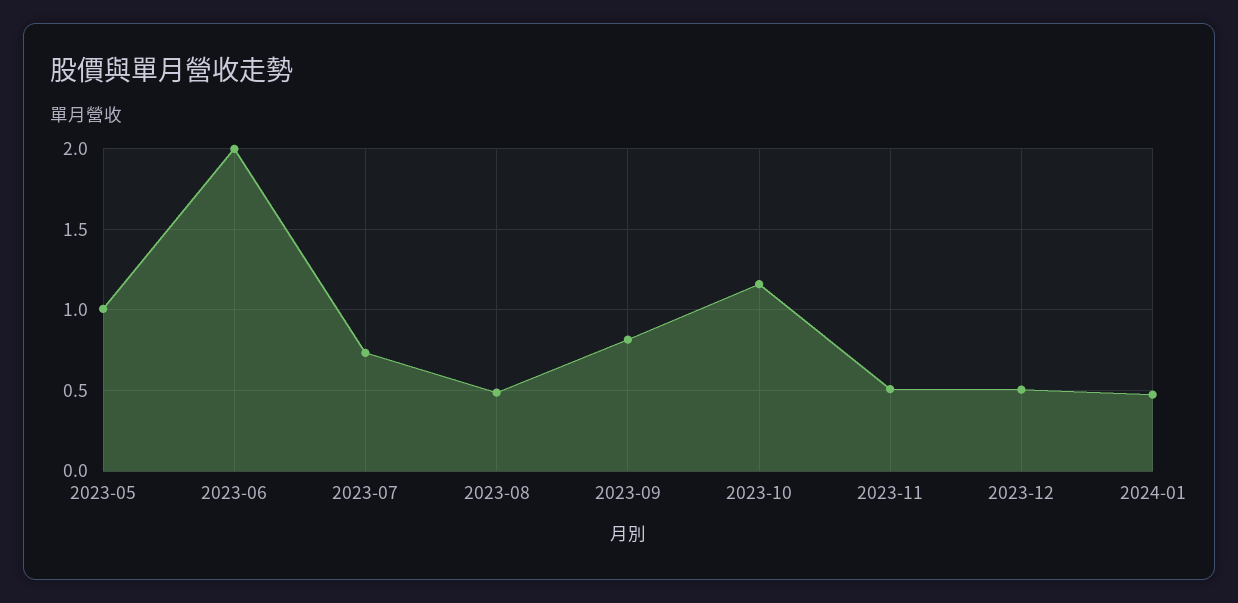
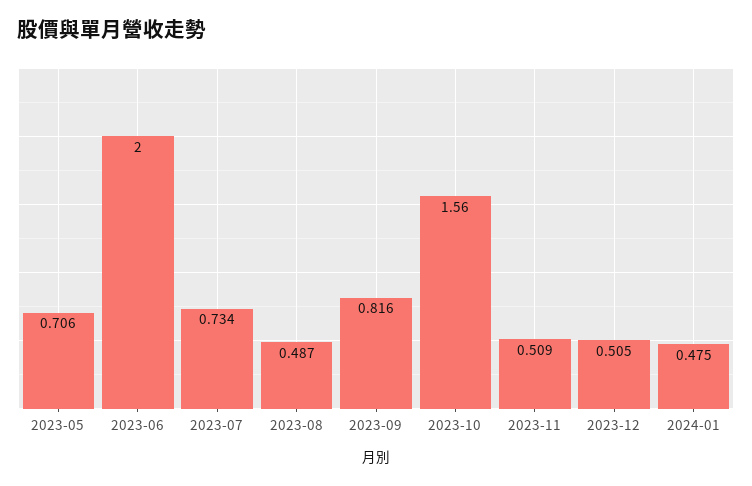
2023-05: 1 -> 0.706
2023-10: 1.15 -> 1.56

